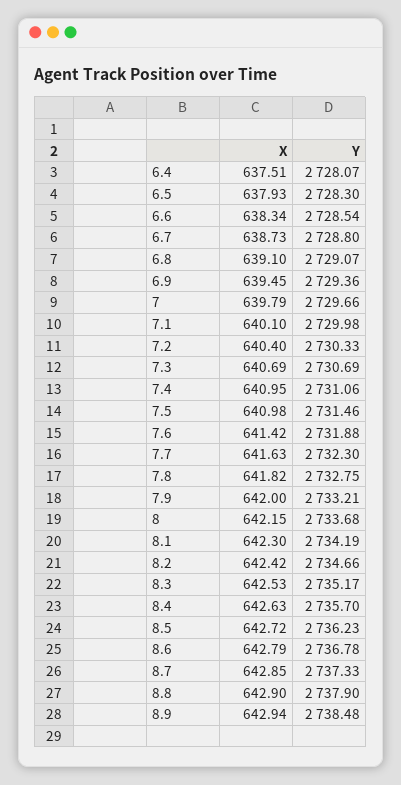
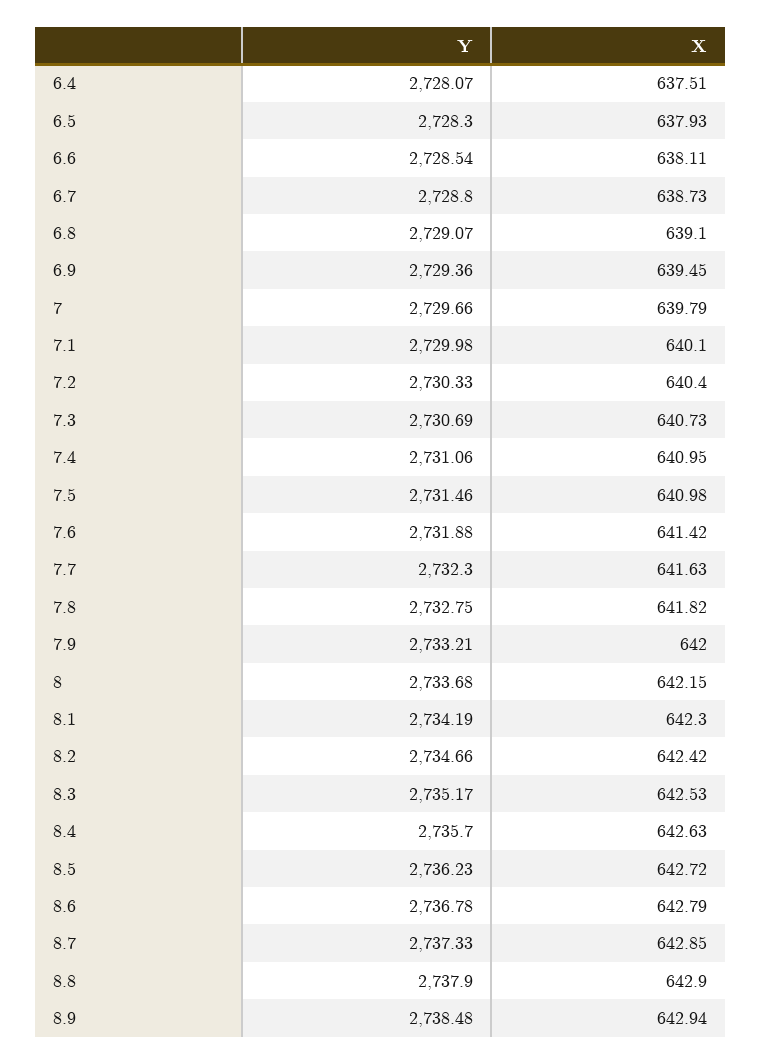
X, 6.6: 638.34 -> 638.11
X, 7.3: 640.69 -> 640.73

